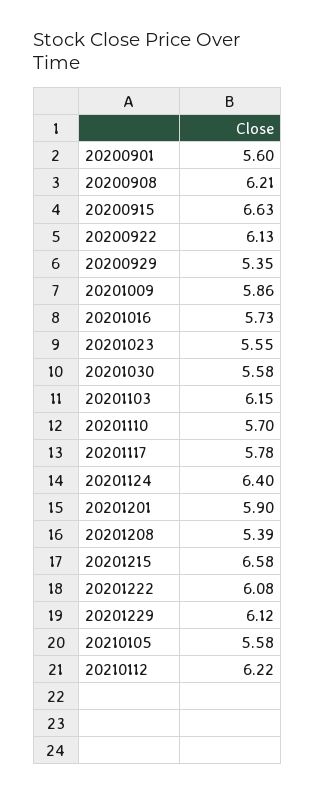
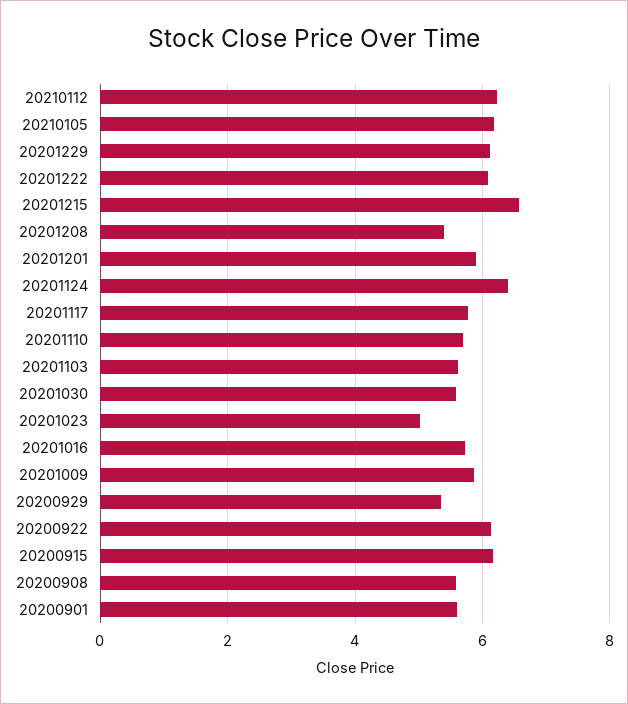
20200908: 6.21 -> 5.6
20200915: 6.63 -> 6.2
20201023: 5.55 -> 5
20201103: 6.15 -> 5.6
20210105: 5.58 -> 6.2

